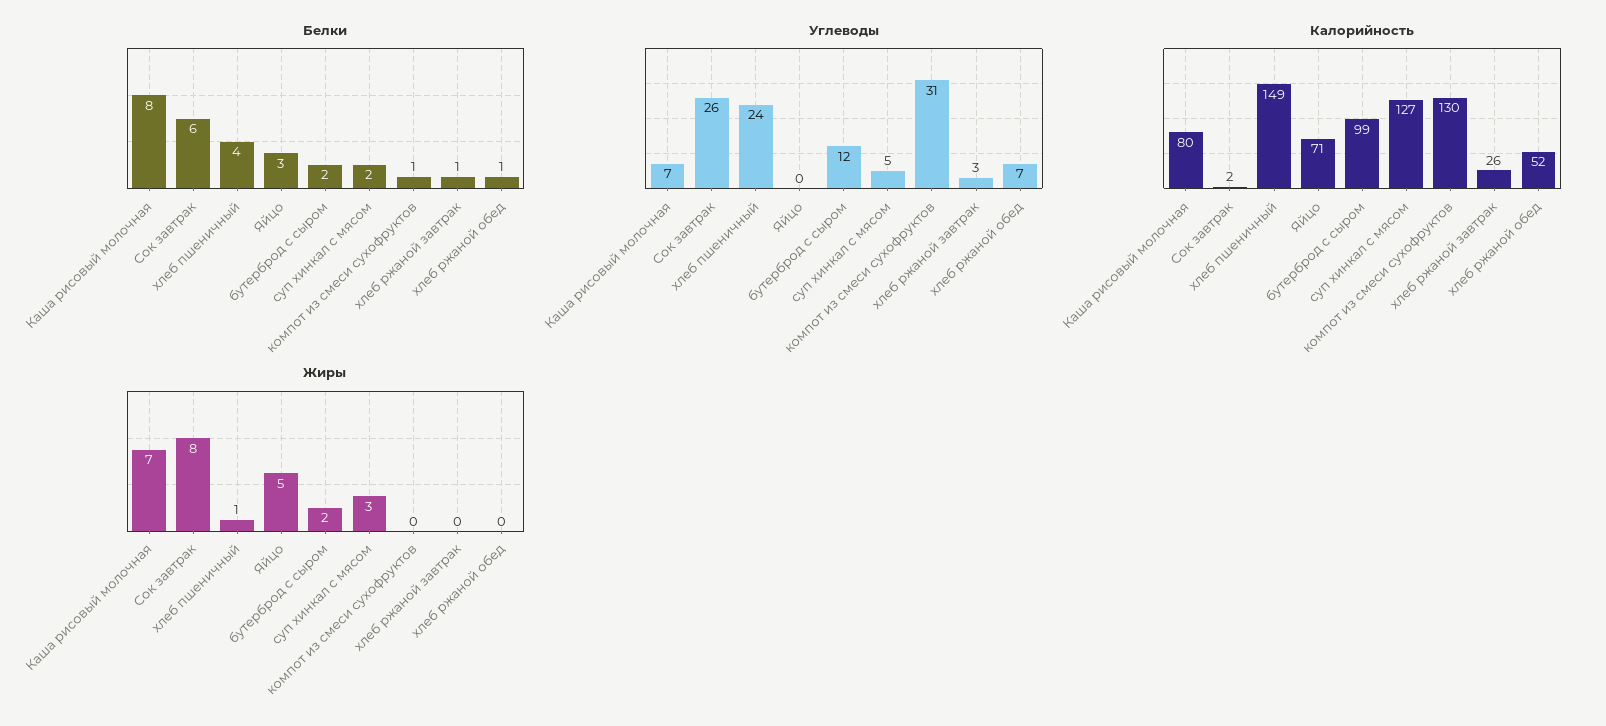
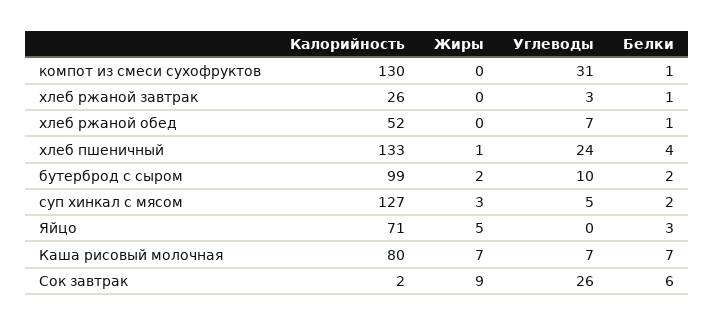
Белки, Каша рисовый молочная: 8 -> 7
Углеводы, бутерброд с сыром: 12 -> 10
Калорийность, хлеб пшеничный: 149 -> 133
Жиры, Сок завтрак: 8 -> 9

